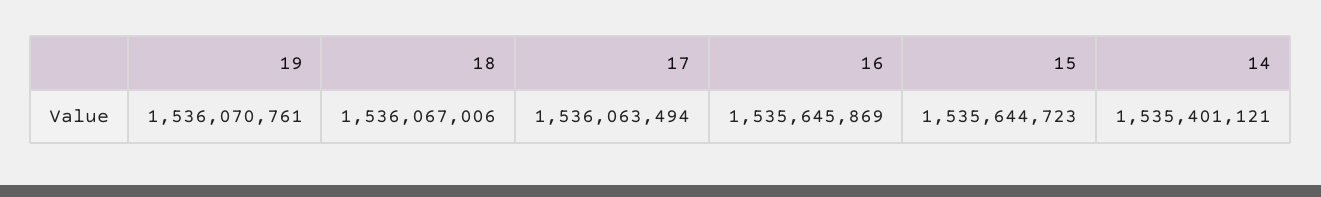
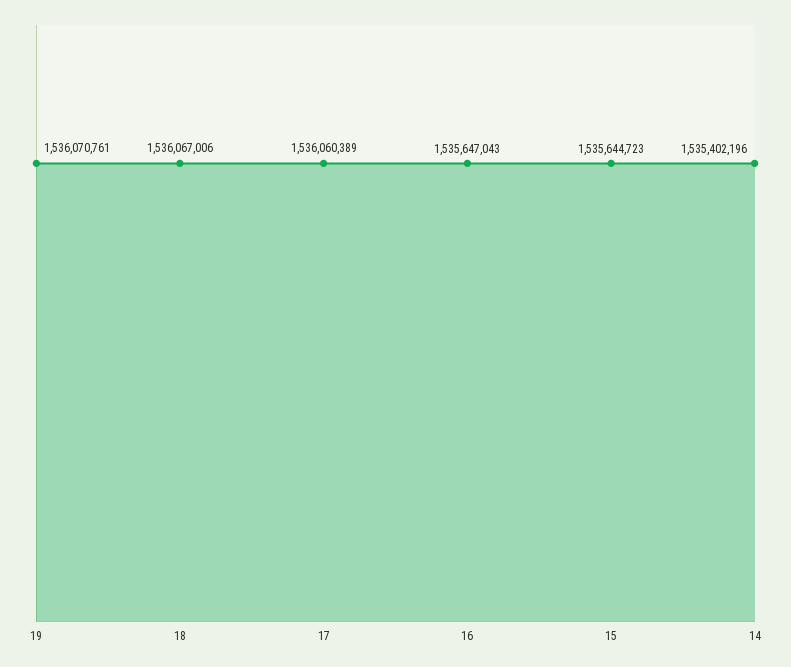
17: 1536063494 -> 1536060389
16: 1535645869 -> 1535647043
14: 1535401121 -> 1535402196

